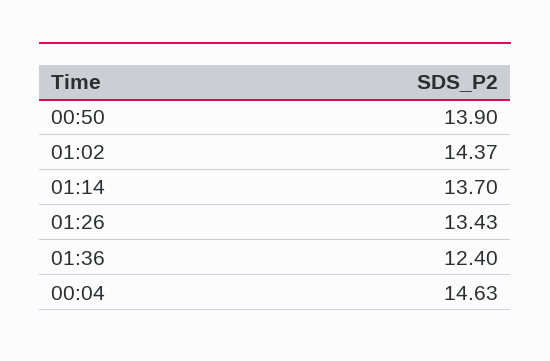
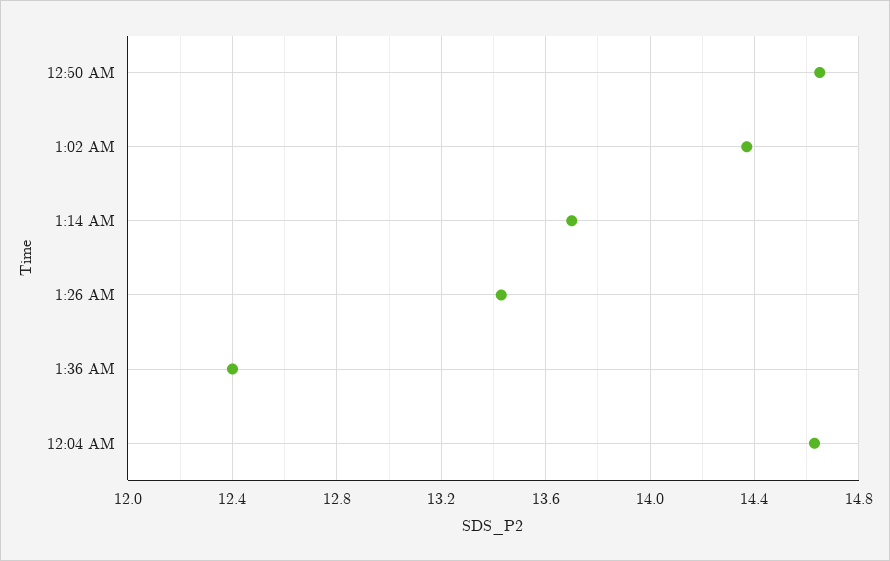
00:50: 13.9 -> 14.65

